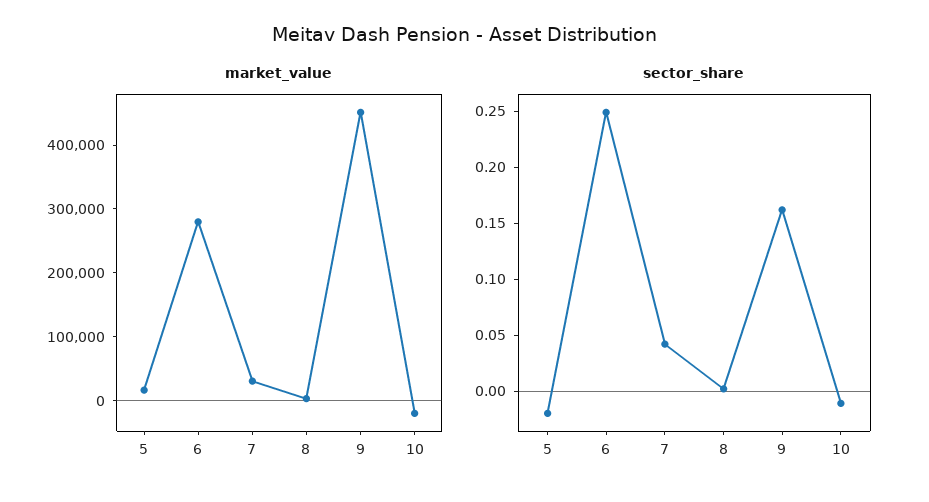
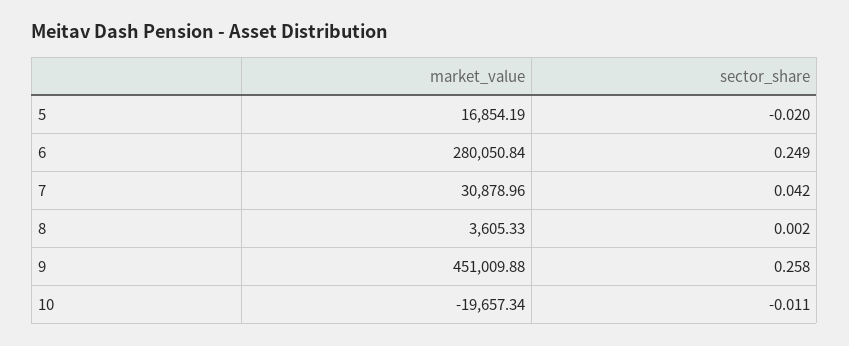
sector_share, 9: 0.16 -> 0.258

